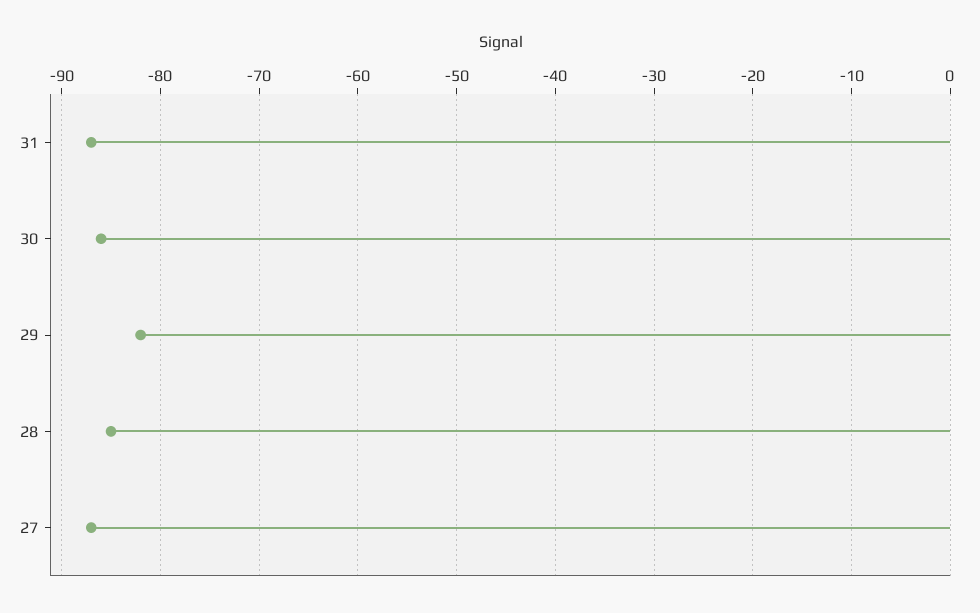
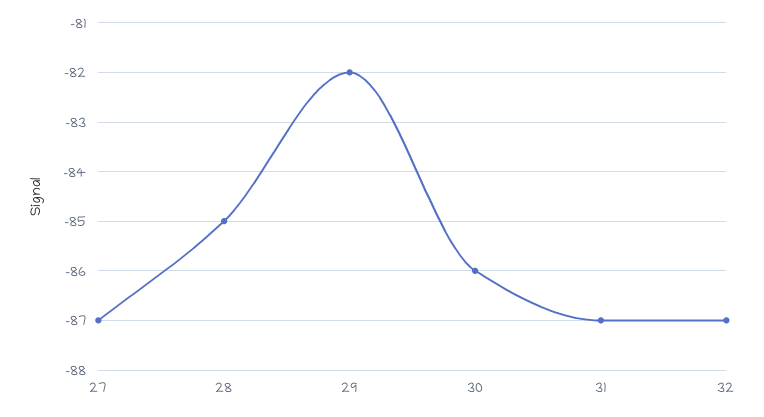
32: none -> -87

